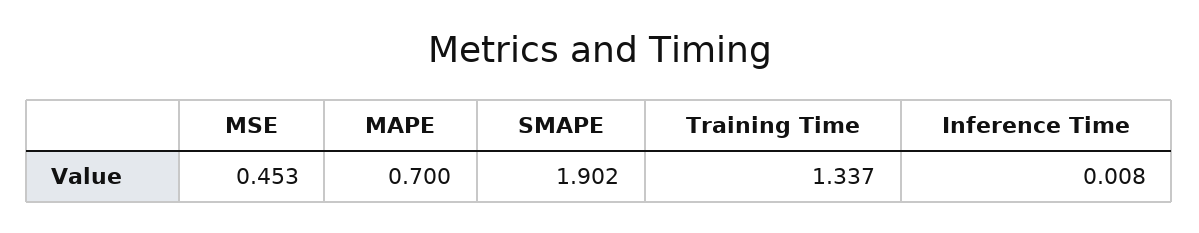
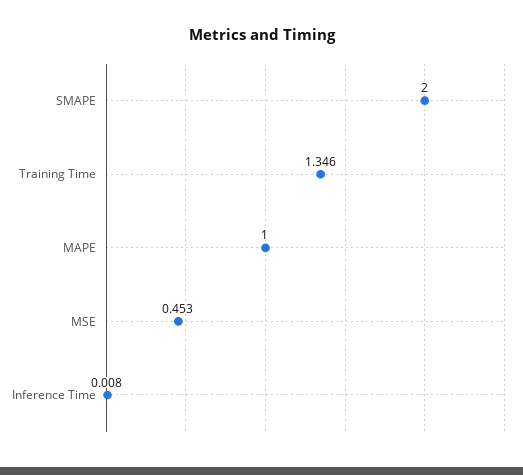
MAPE: 0.7 -> 1
SMAPE: 1.902 -> 2
Training Time: 1.337 -> 1.346

